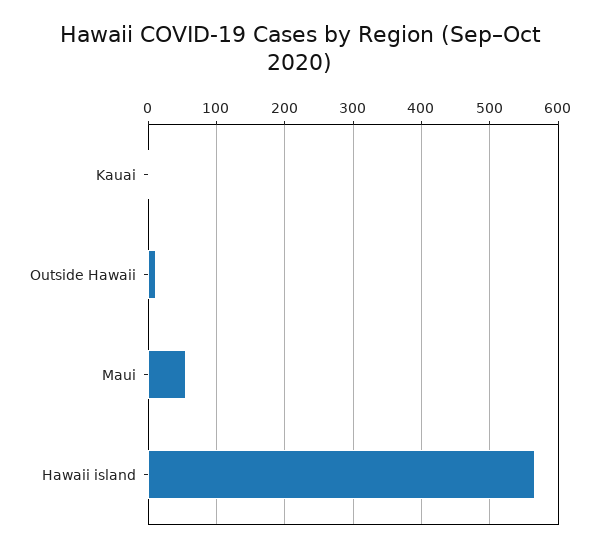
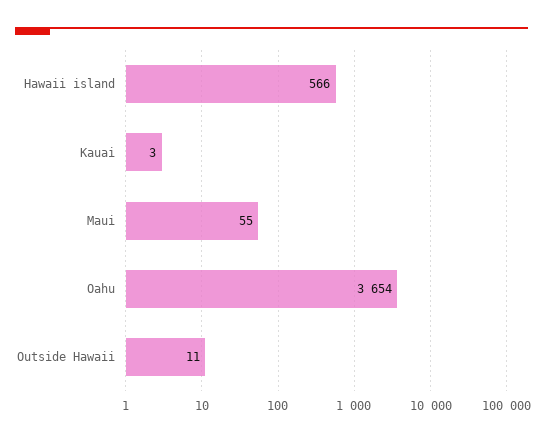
Oahu: none -> 3654

